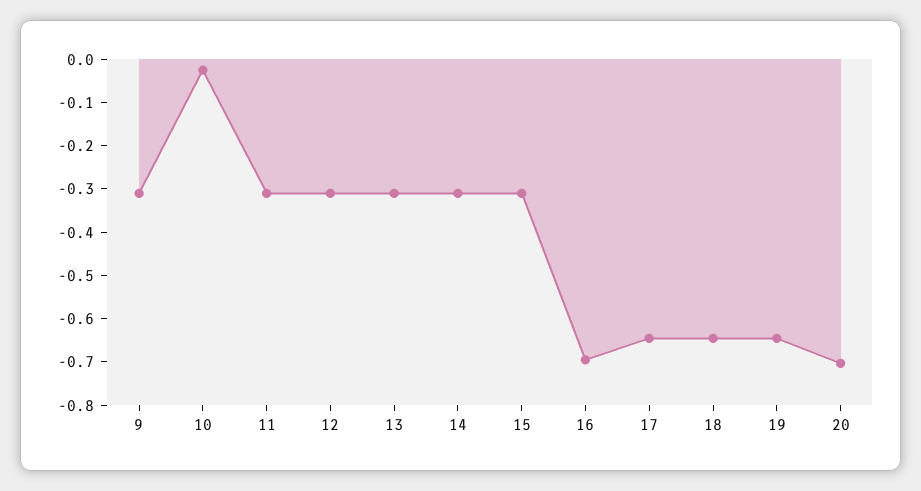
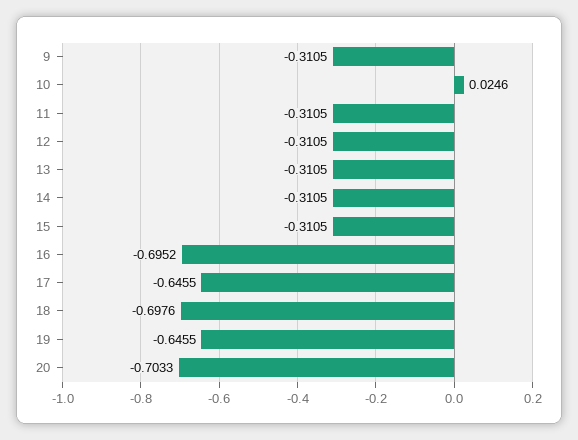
10: -0.02 -> 0.0246
18: -0.64 -> -0.6976

